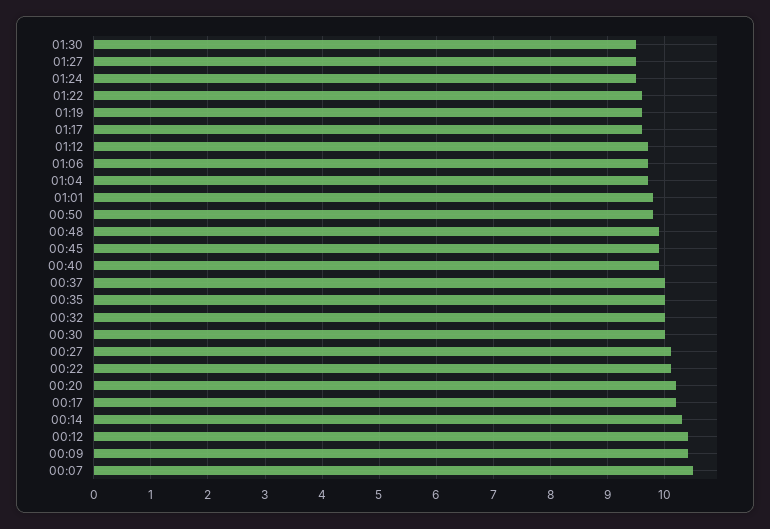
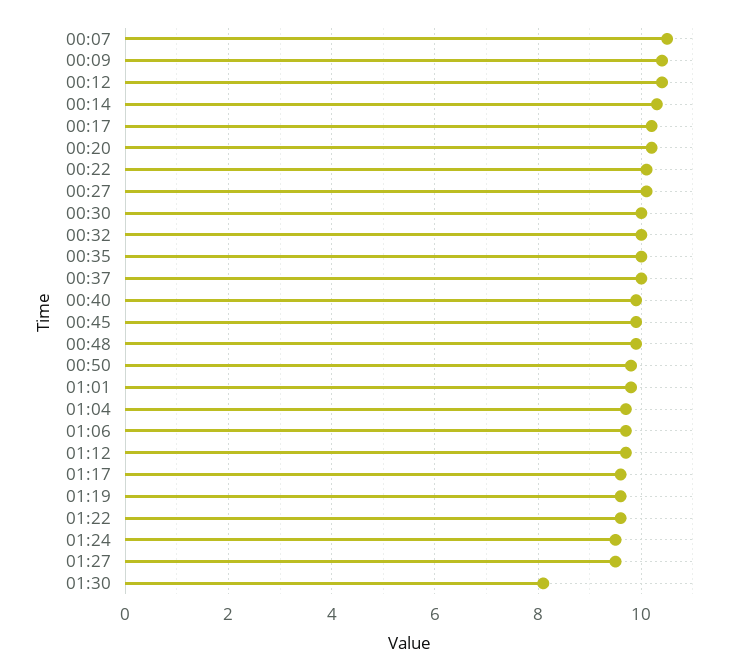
01:30: 9.5 -> 8

